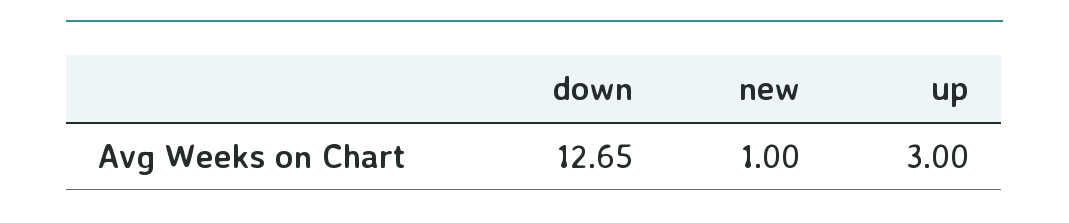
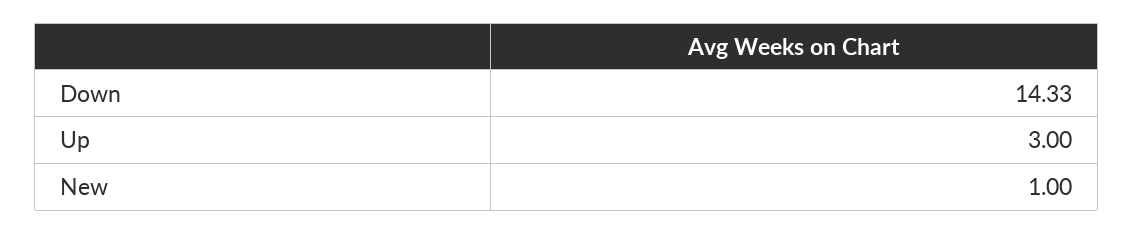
down: 12.65 -> 14.33

